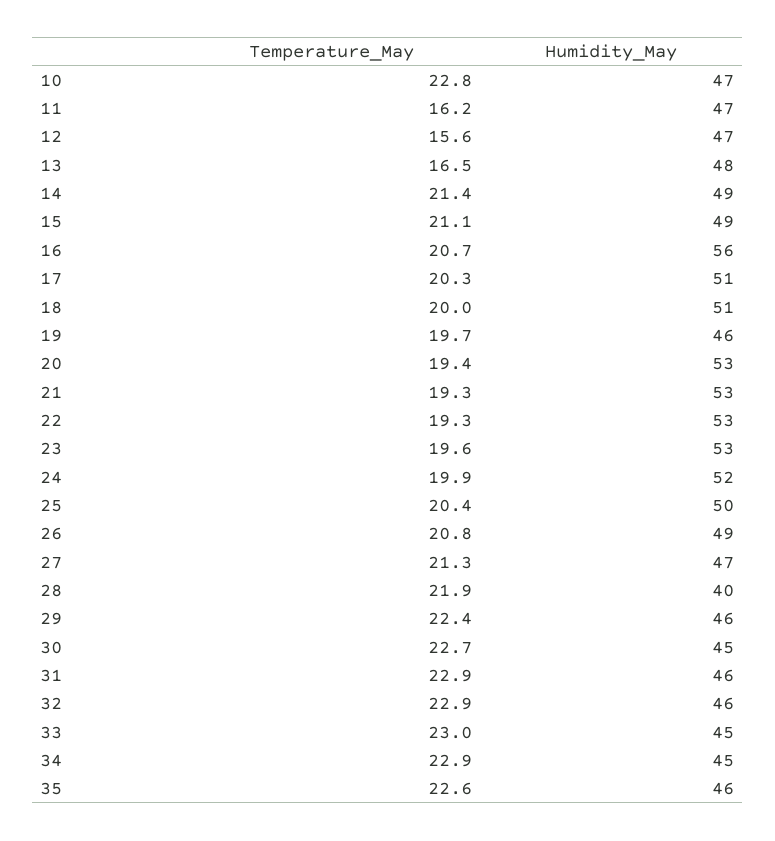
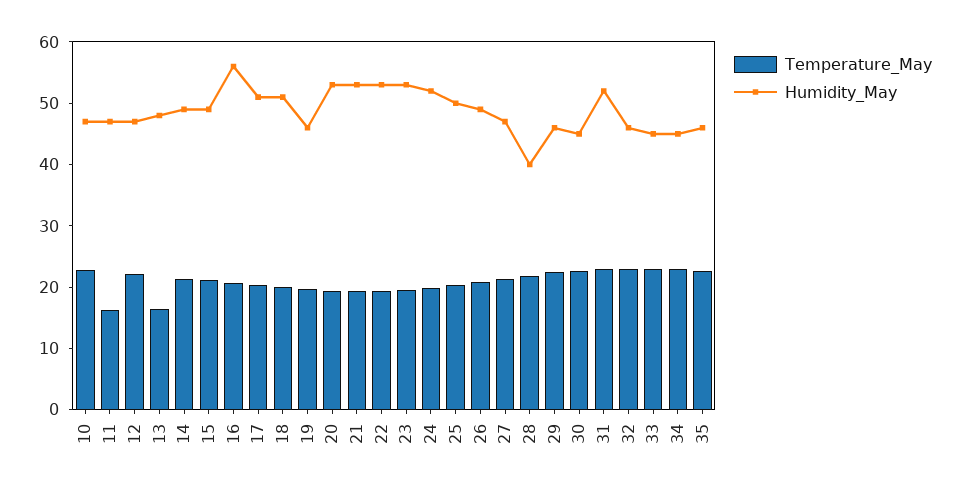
Temperature_May, 12: 15.6 -> 22
Humidity_May, 31: 46 -> 52

